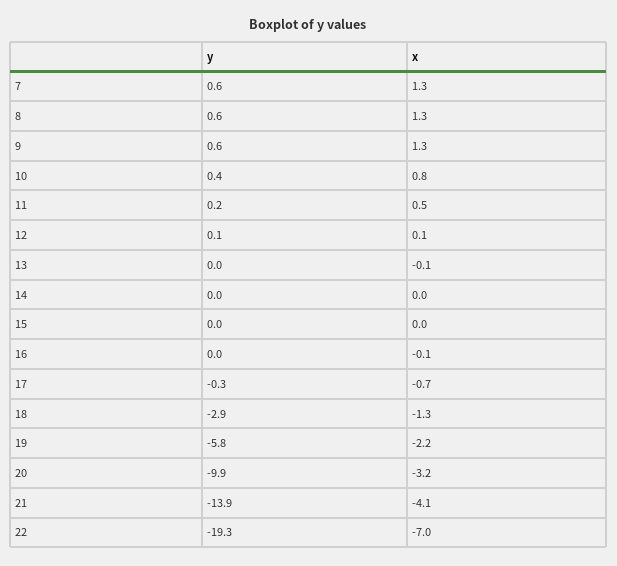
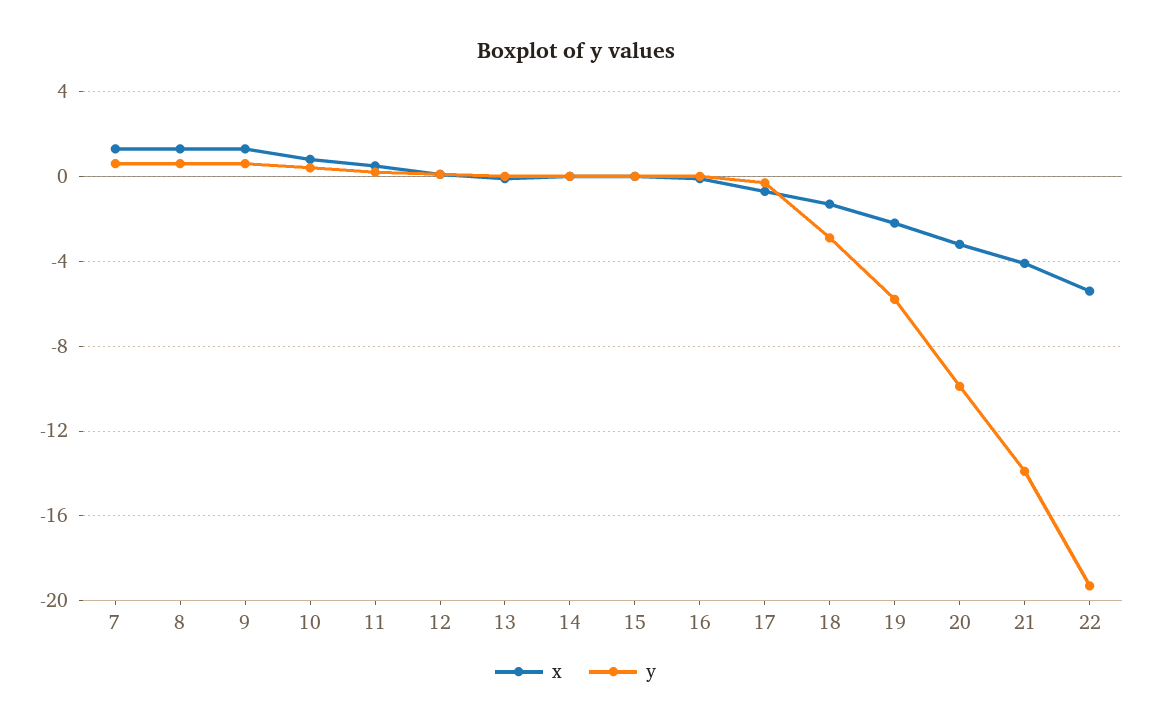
x, 22: -7 -> -5.5

